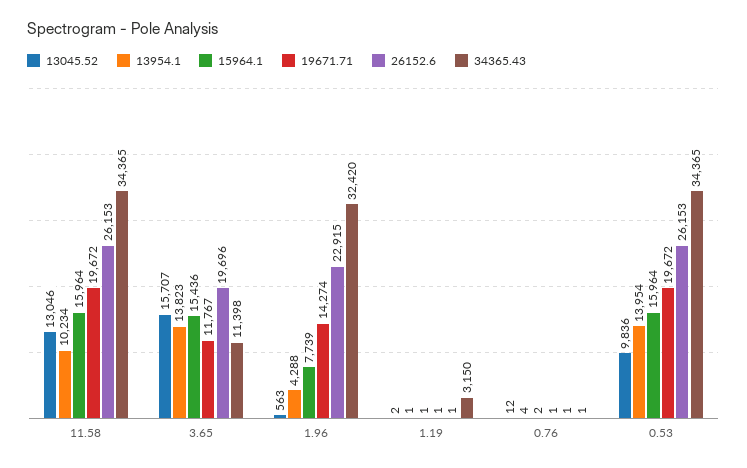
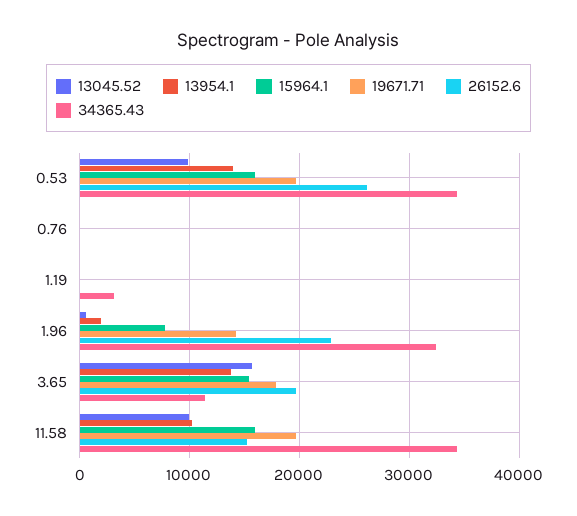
13045.52, 11.58: 13046 -> 10000
26152.6, 11.58: 26153 -> 15000
19671.71, 3.65: 11767 -> 18000
13954.1, 1.96: 4288 -> 2000

